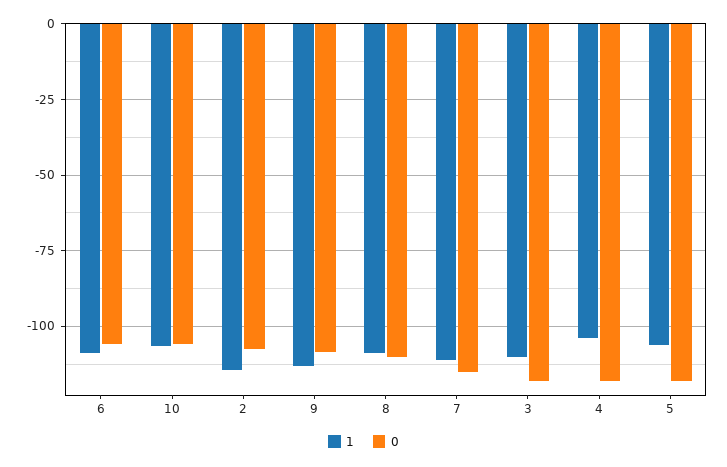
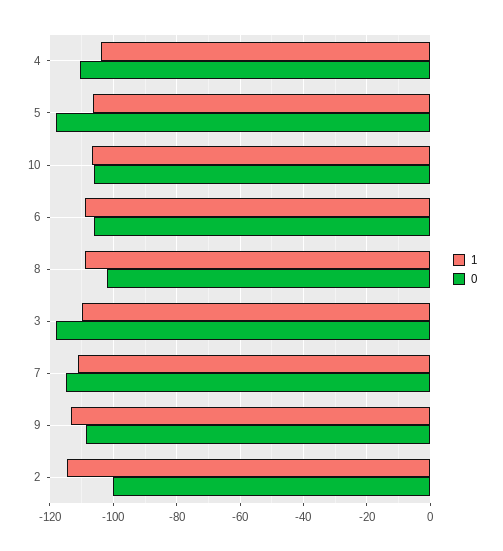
0, 2: -107.5 -> -100
0, 8: -110 -> -102
0, 4: -117.5 -> -110

